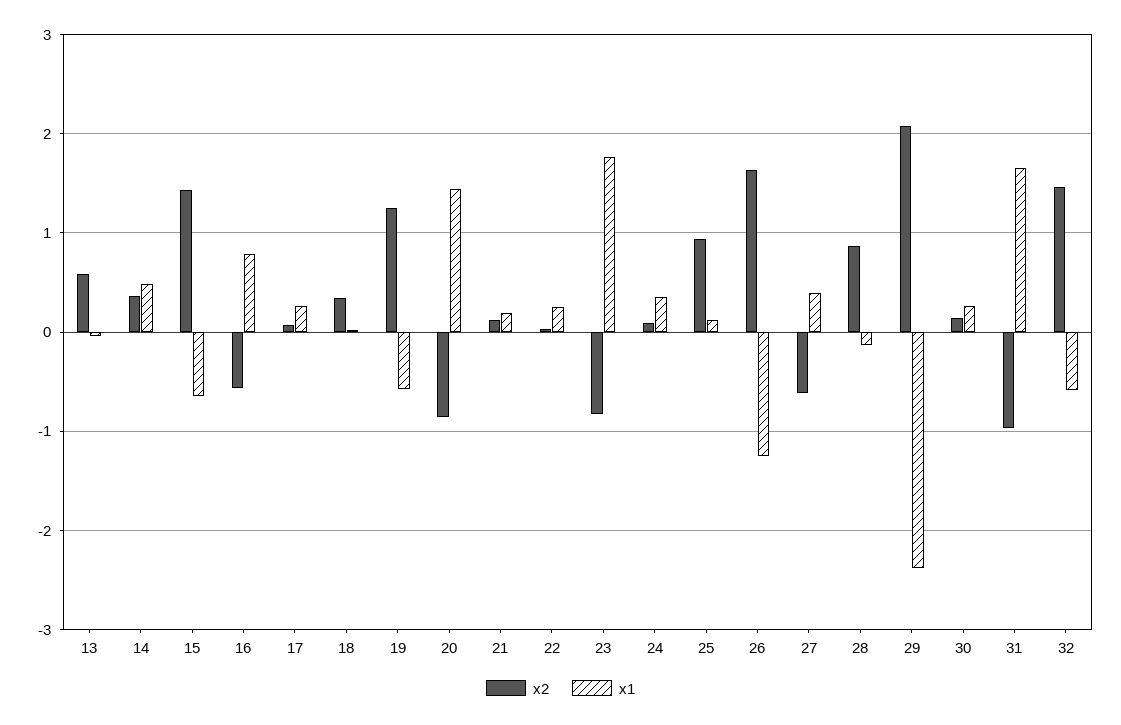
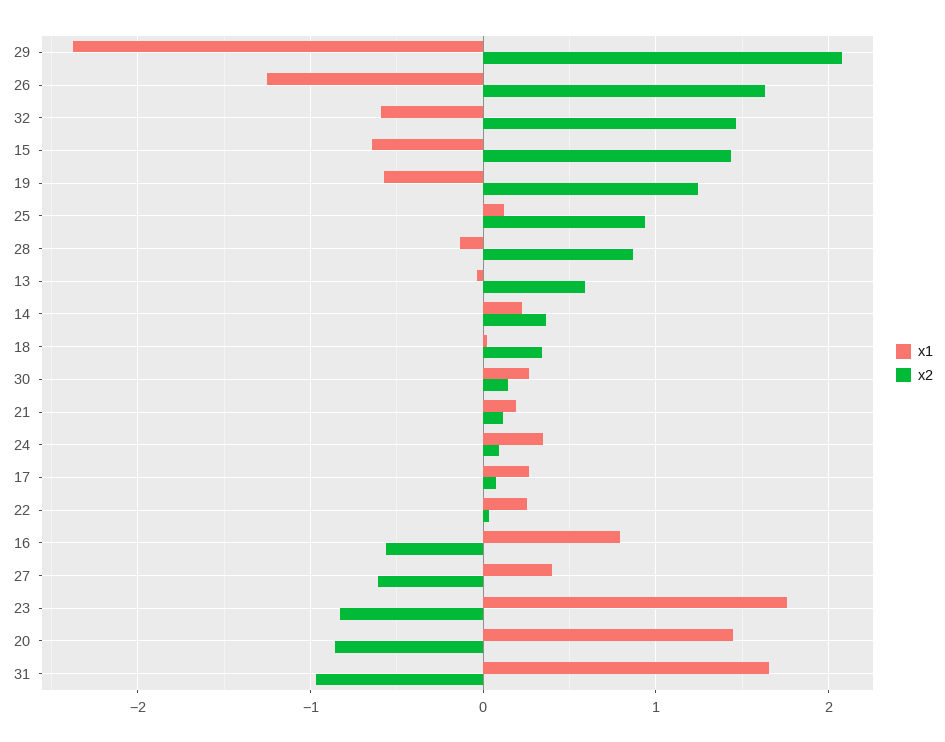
x1, 14: 0.5 -> 0.2

